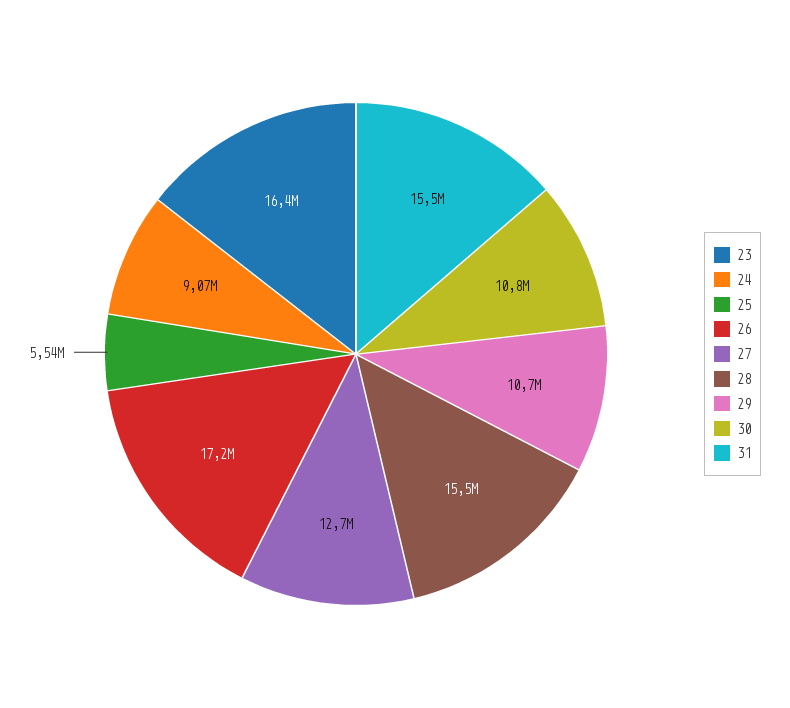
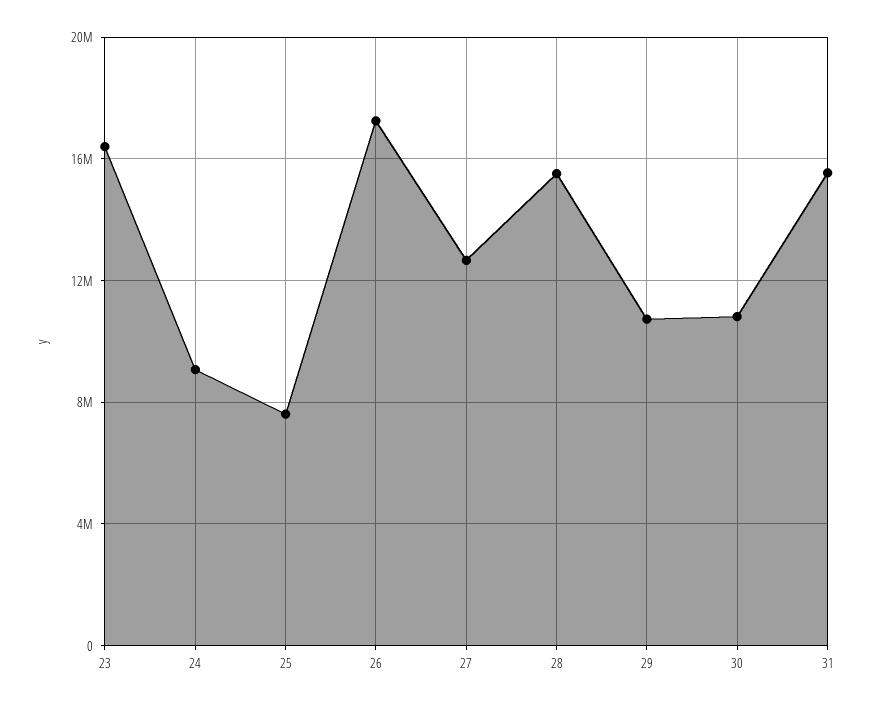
25: 5540000 -> 7500000

